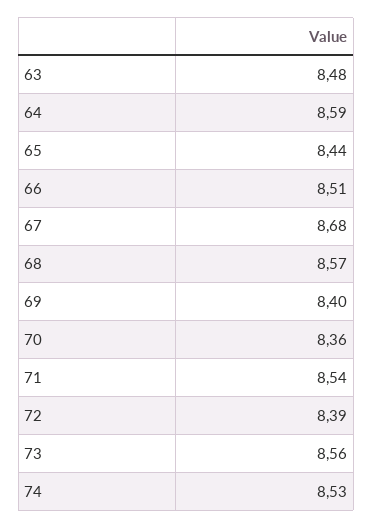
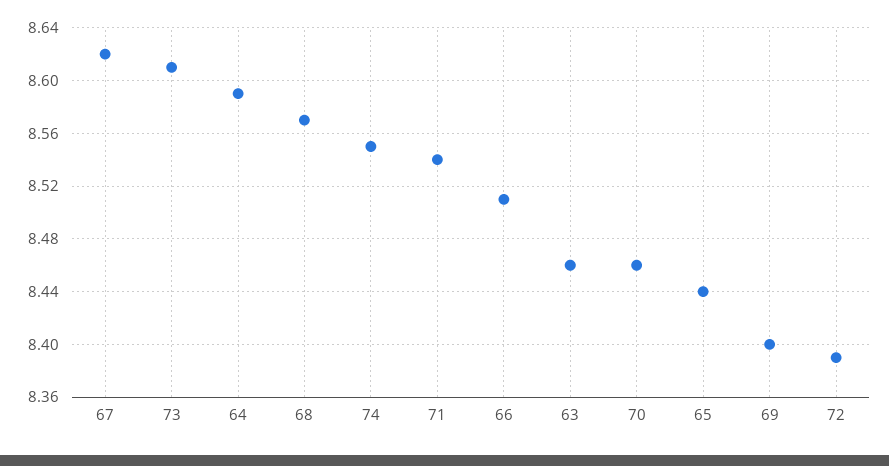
63: 8.48 -> 8.46
67: 8.68 -> 8.62
70: 8.36 -> 8.46
73: 8.56 -> 8.61
74: 8.53 -> 8.55

